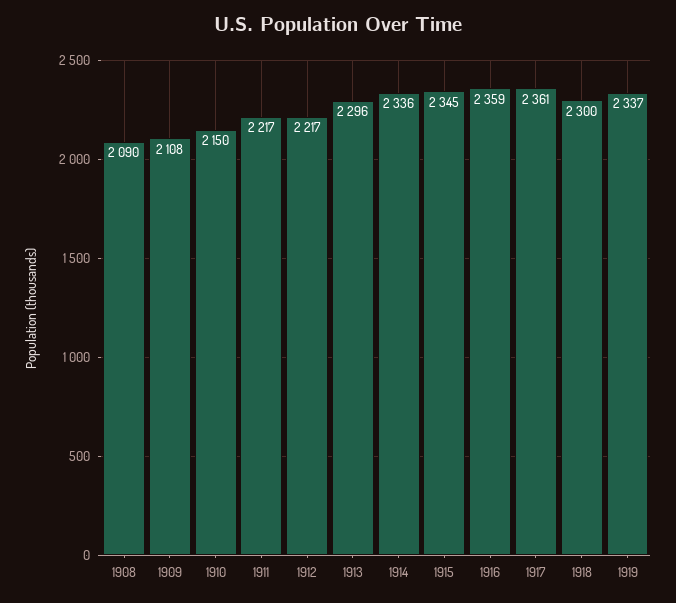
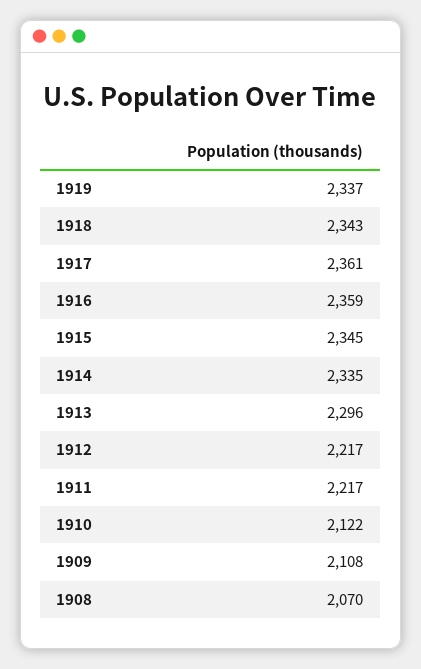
1908: 2090 -> 2070
1910: 2150 -> 2122
1914: 2336 -> 2335
1918: 2300 -> 2343

